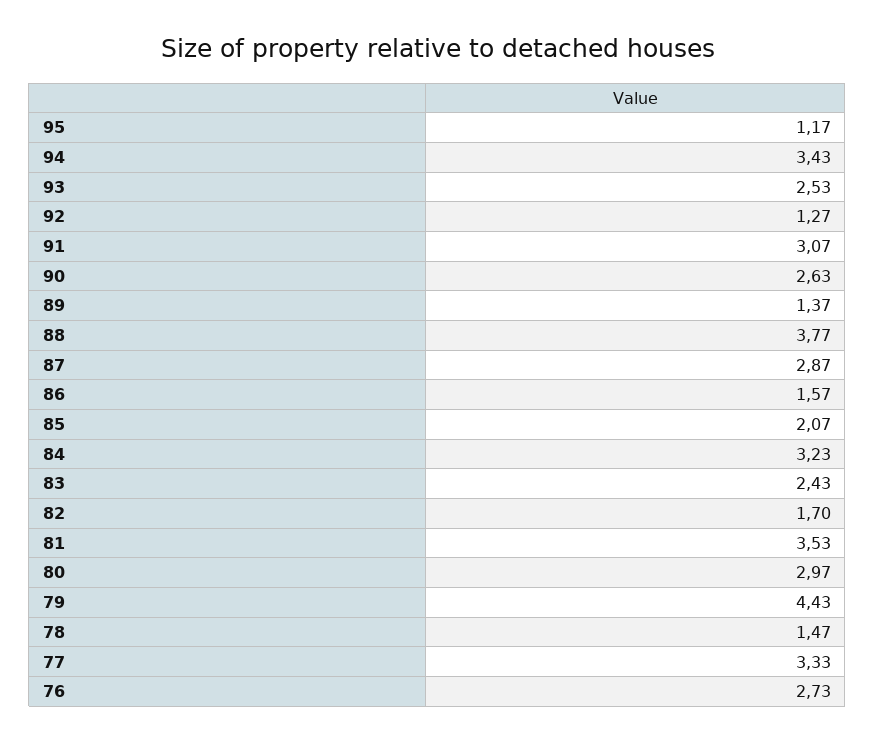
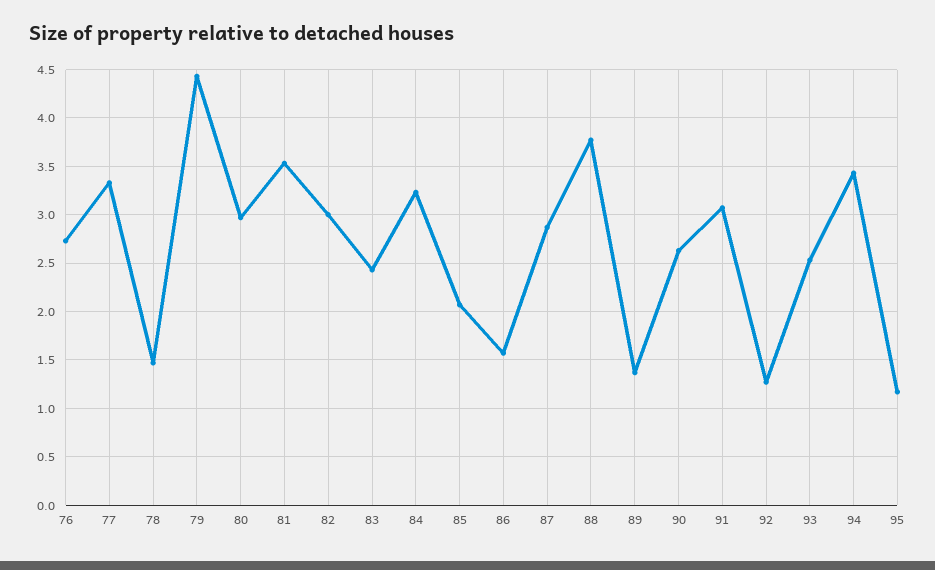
82: 1.7 -> 3

